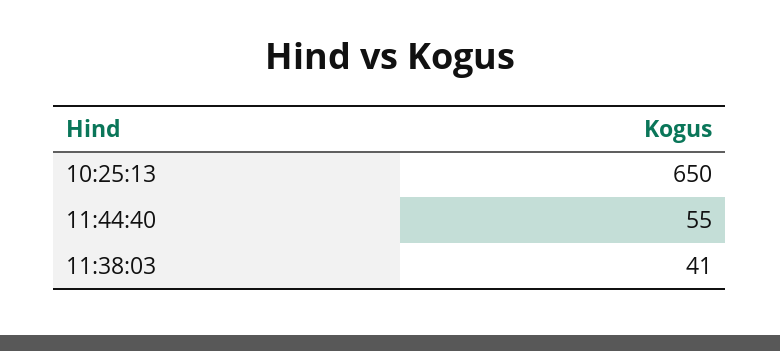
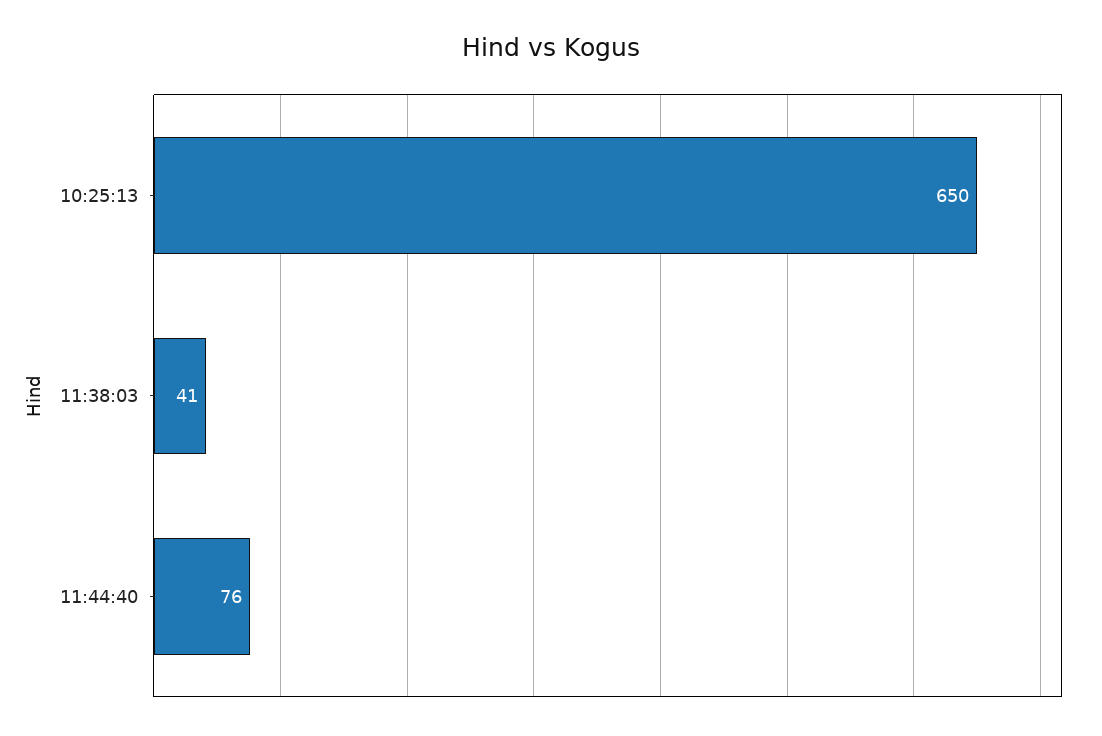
11:44:40: 55 -> 76

